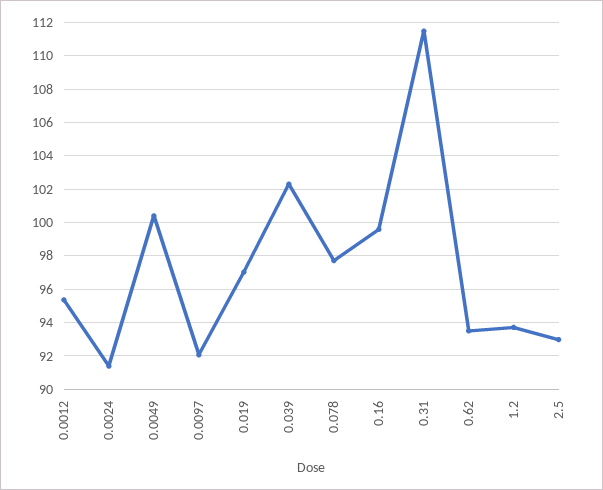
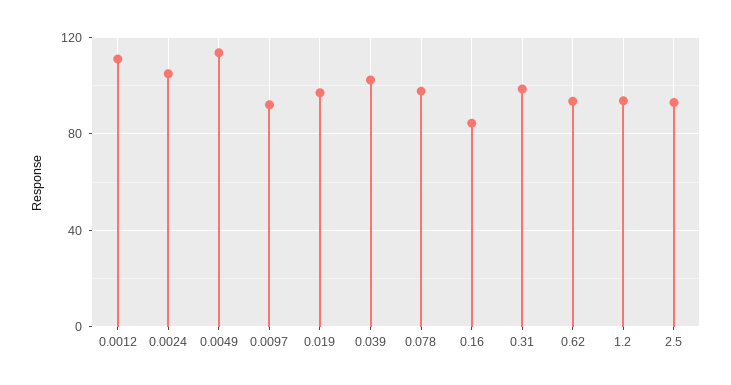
0.0012: 95.5 -> 110
0.0024: 91.5 -> 105
0.0049: 100.5 -> 115
0.16: 99.5 -> 85
0.31: 111.5 -> 100

